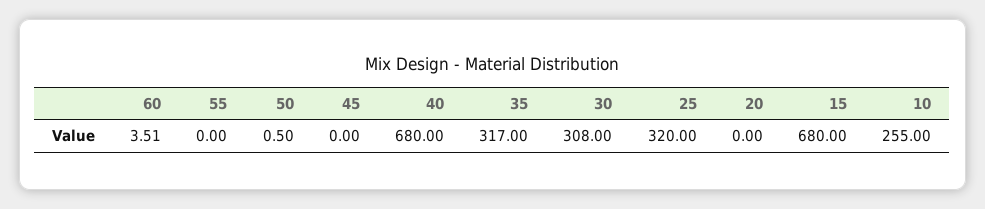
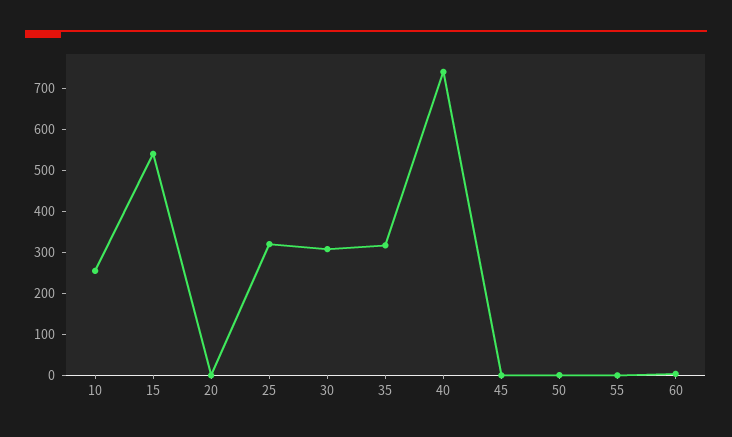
40: 680 -> 740
15: 680 -> 540

